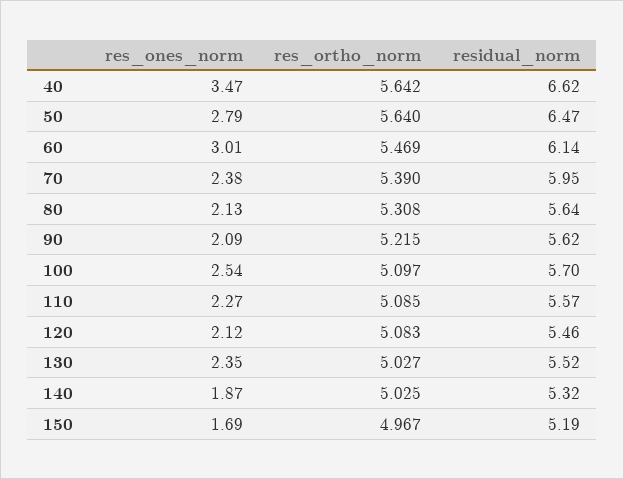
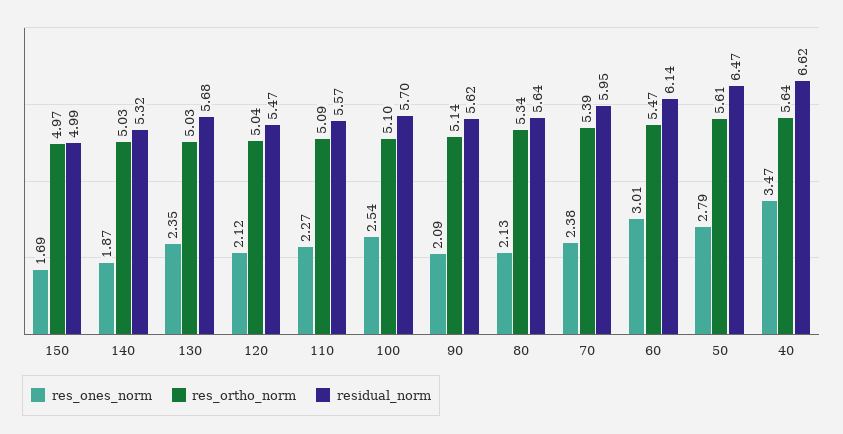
res_ortho_norm, 50: 5.64 -> 5.61
res_ortho_norm, 80: 5.308 -> 5.34
res_ortho_norm, 90: 5.215 -> 5.14
res_ortho_norm, 120: 5.083 -> 5.04
residual_norm, 120: 5.46 -> 5.47
residual_norm, 130: 5.52 -> 5.68
residual_norm, 150: 5.19 -> 4.99

